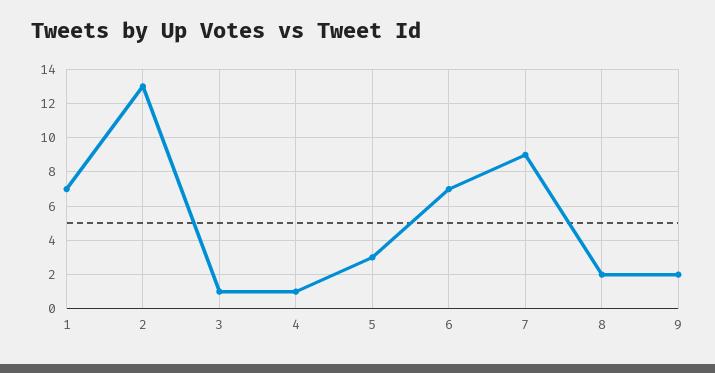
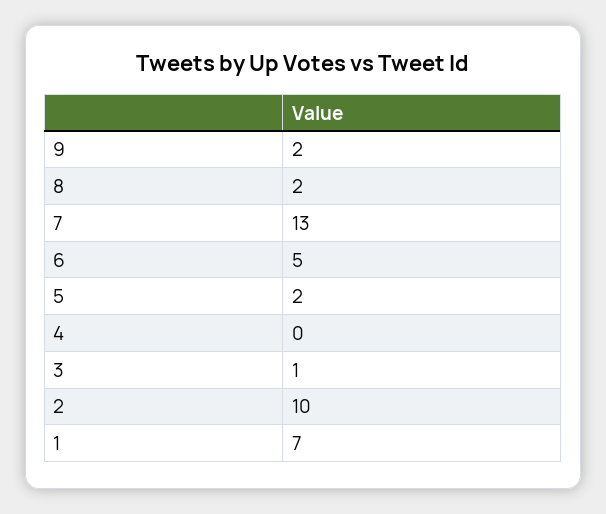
2: 13 -> 10
4: 1 -> 0
5: 3 -> 2
6: 7 -> 5
7: 9 -> 13

